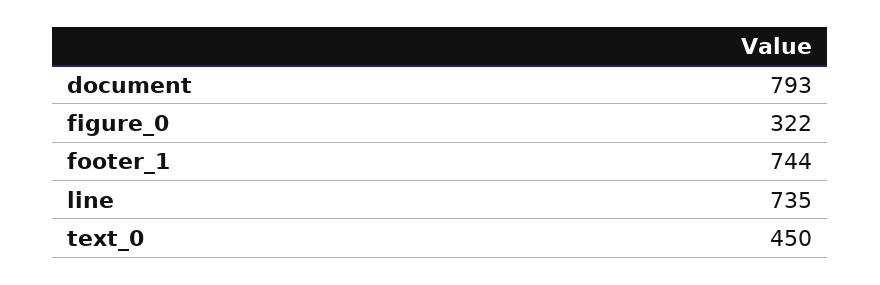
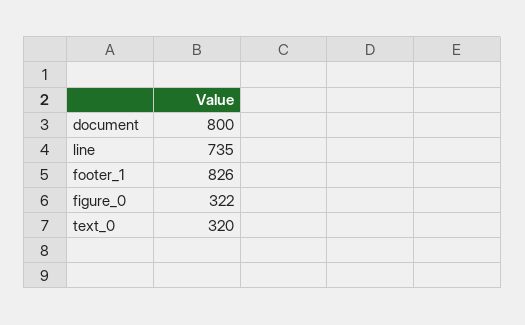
document: 793 -> 800
footer_1: 744 -> 826
text_0: 450 -> 320

